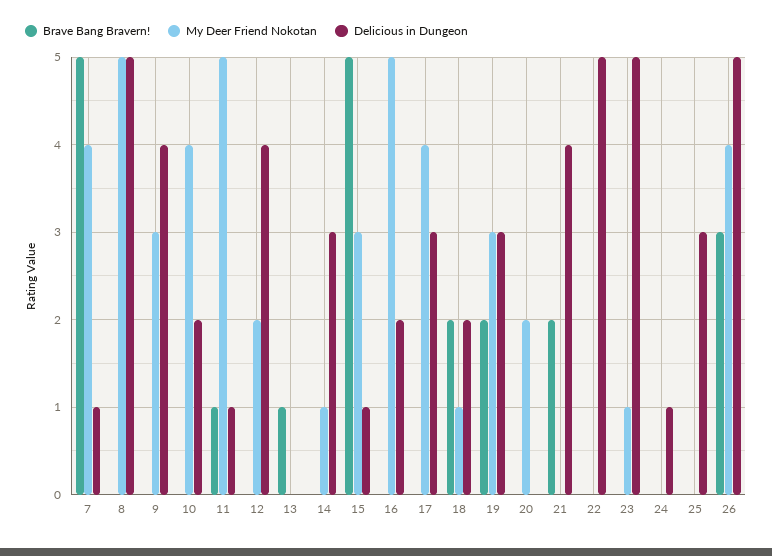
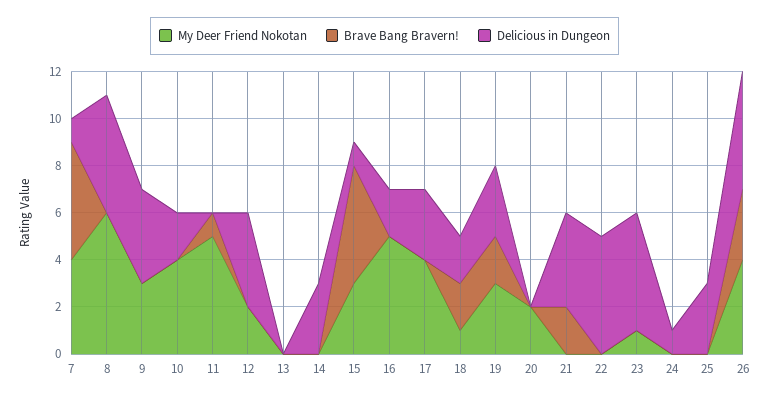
My Deer Friend Nokotan, 8: 5 -> 6
Delicious in Dungeon, 11: 1 -> 0
Brave Bang Bravern!, 13: 1 -> 0
My Deer Friend Nokotan, 14: 1 -> 0

